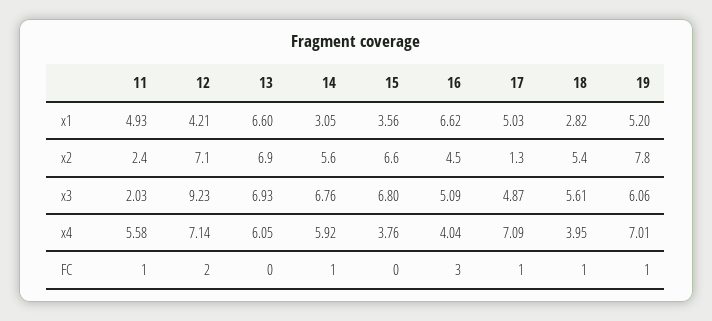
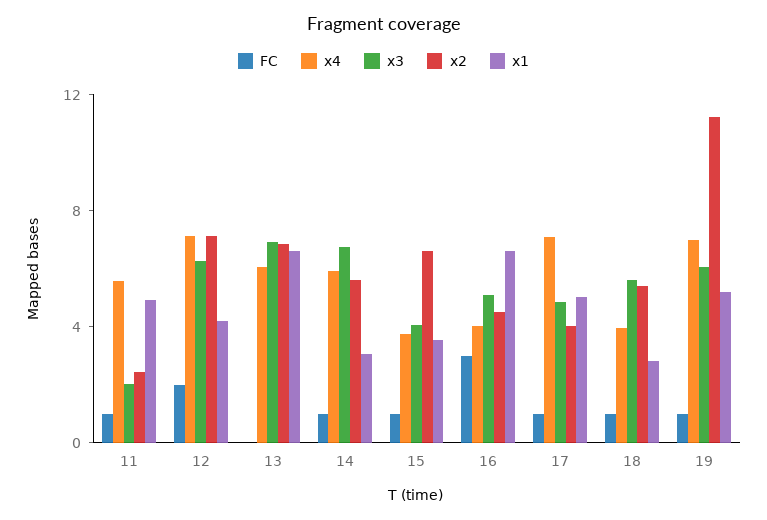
x2, 17: 1.3 -> 4
x2, 19: 7.8 -> 11
x3, 12: 9.23 -> 6
x3, 15: 6.8 -> 4
FC, 15: 0 -> 1

